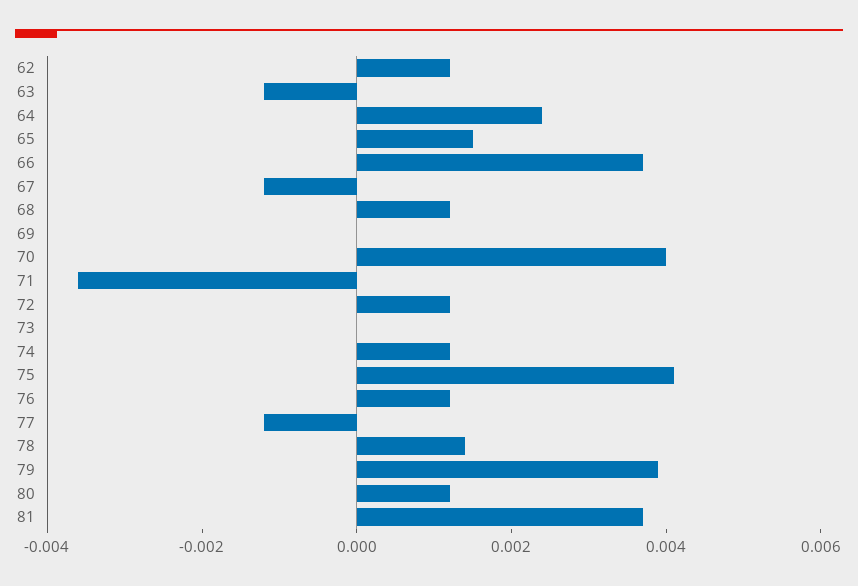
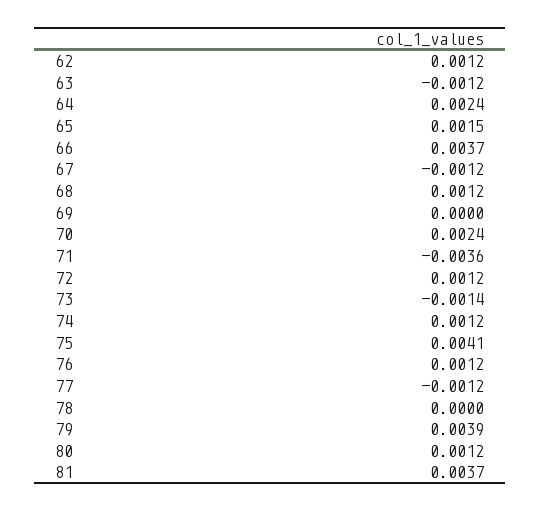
70: 0.004 -> 0.0024
73: 0 -> -0.0014
78: 0.0015 -> 0

